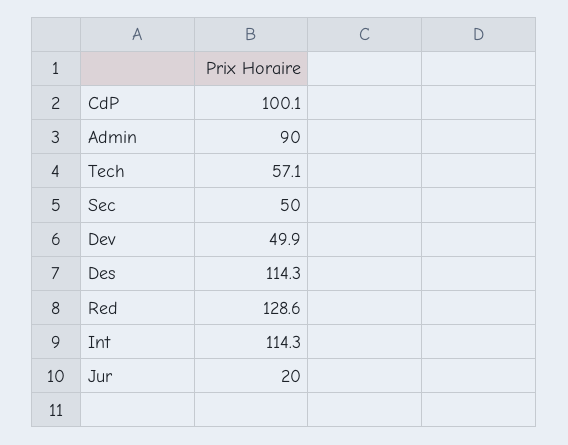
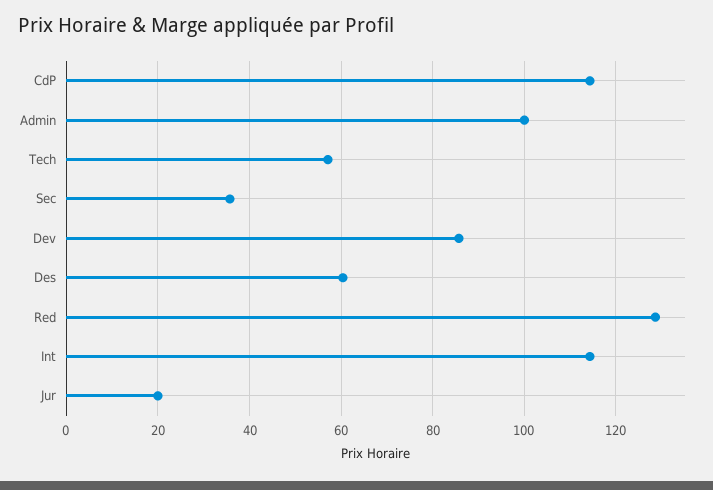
CdP: 100.1 -> 114
Admin: 90 -> 100
Sec: 50 -> 36
Dev: 49.9 -> 86
Des: 114.3 -> 60

